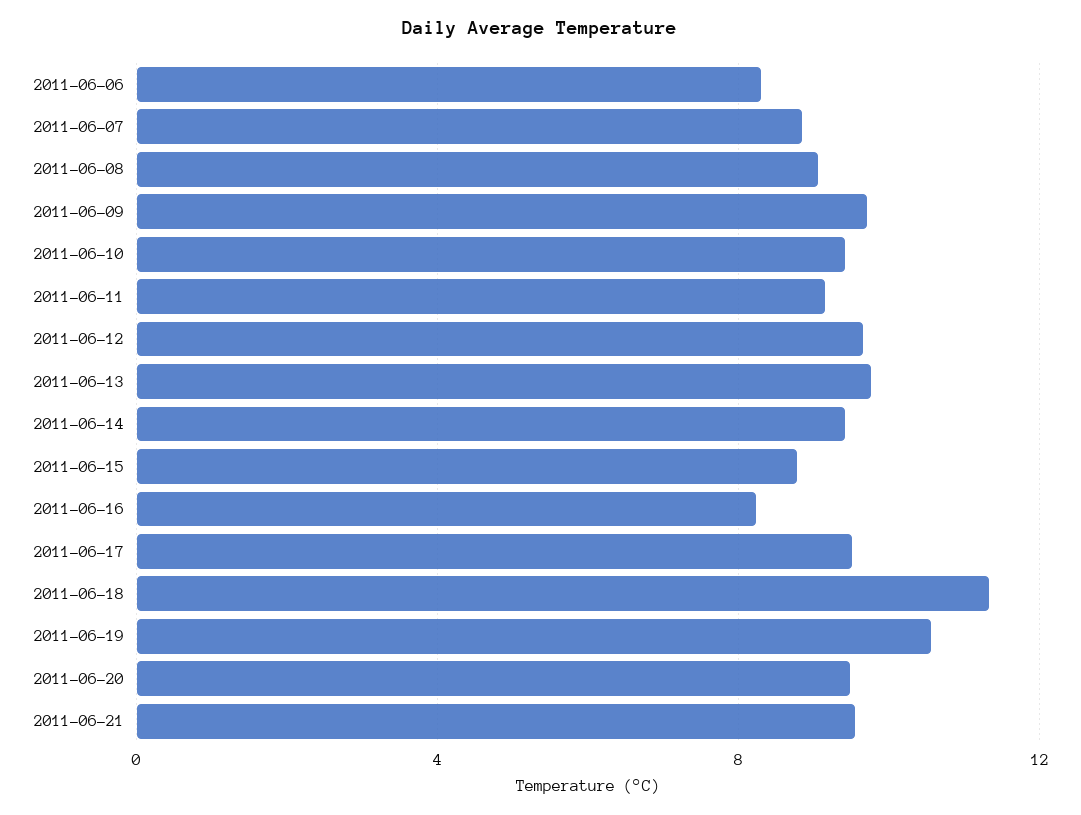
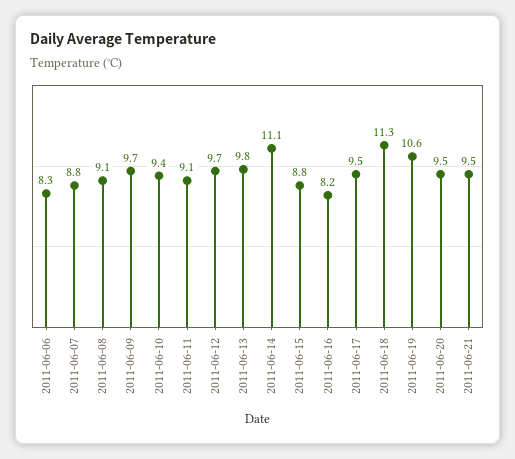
2011-06-14: 9.5 -> 11.1

